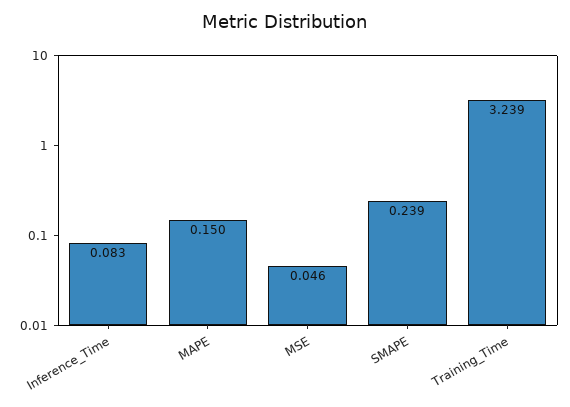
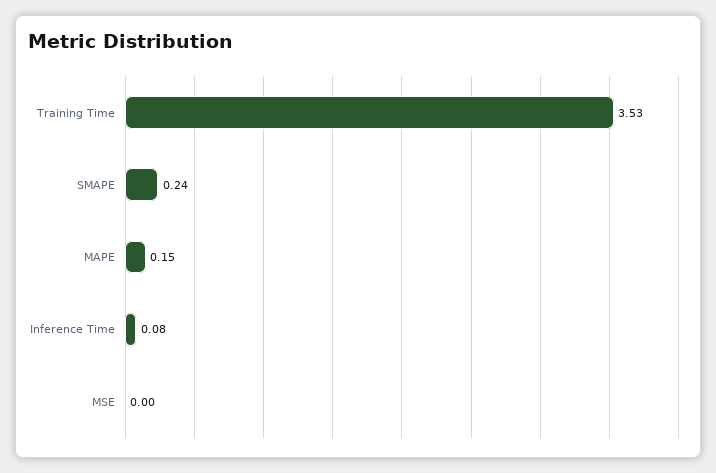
MSE: 0.046 -> 0
Training_Time: 3.239 -> 3.53

